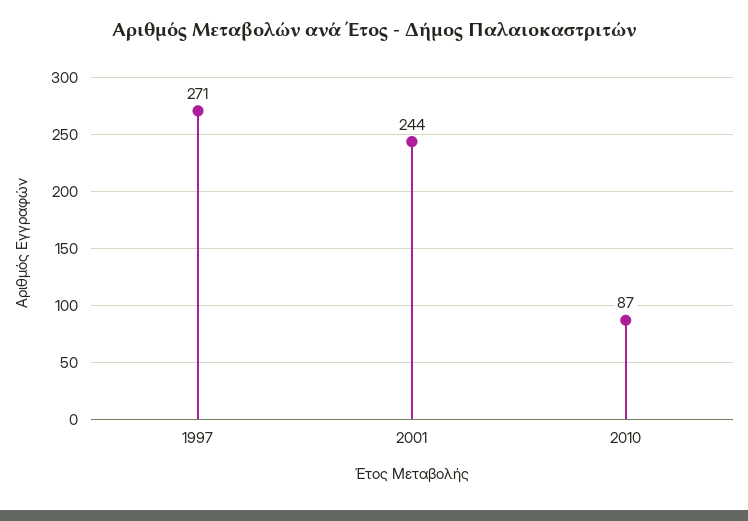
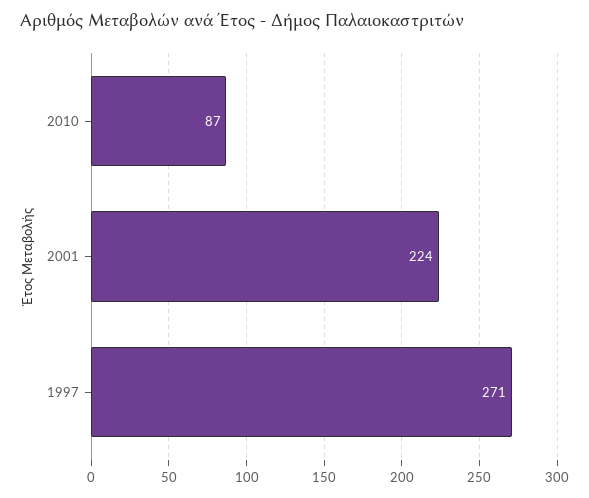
2001: 244 -> 224

